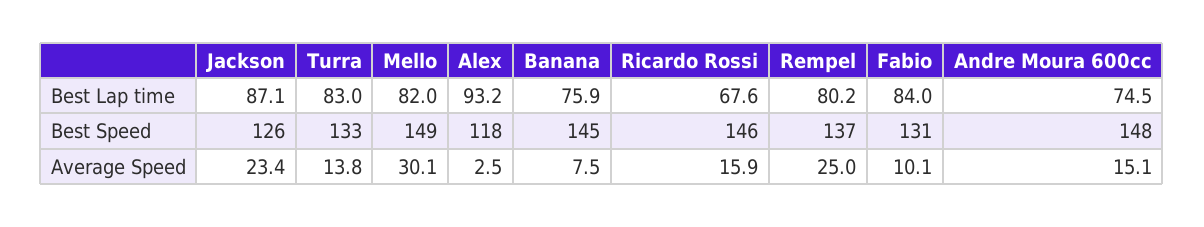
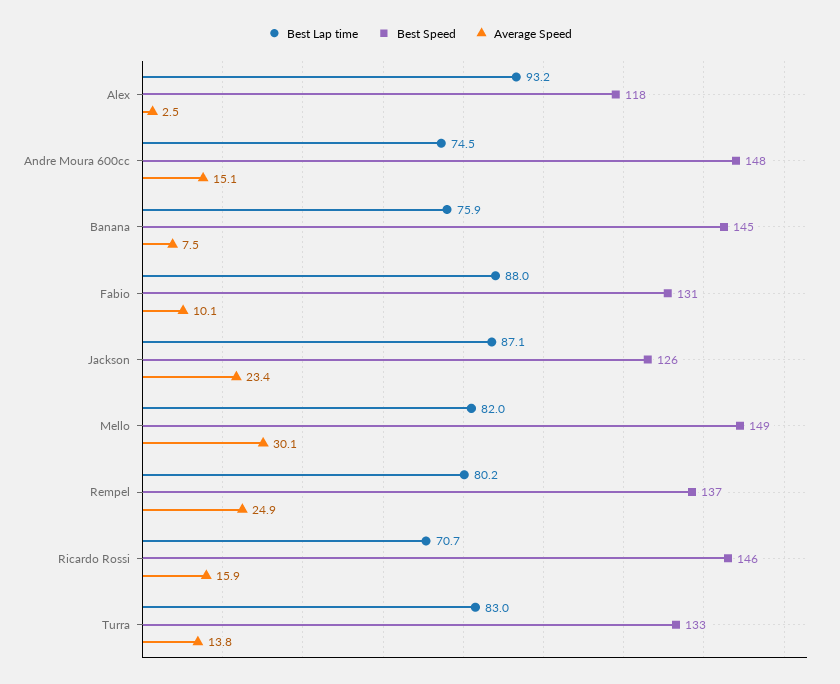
Best Lap time, Ricardo Rossi: 67.6 -> 70.7
Best Lap time, Fabio: 84 -> 88
Average Speed, Rempel: 25 -> 24.9

